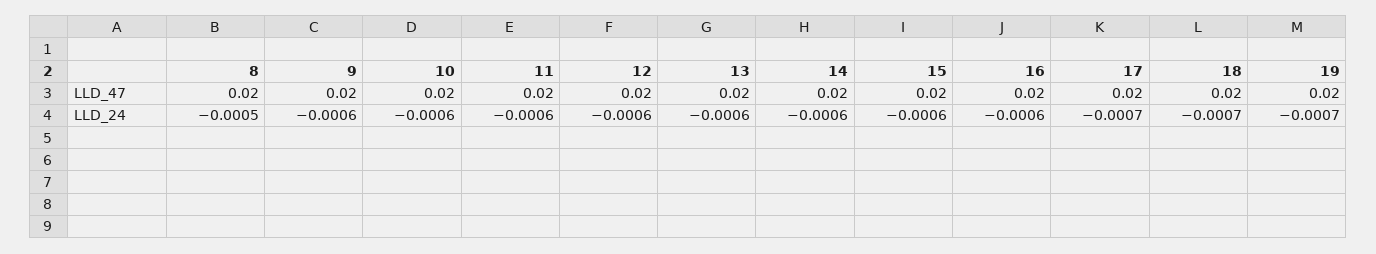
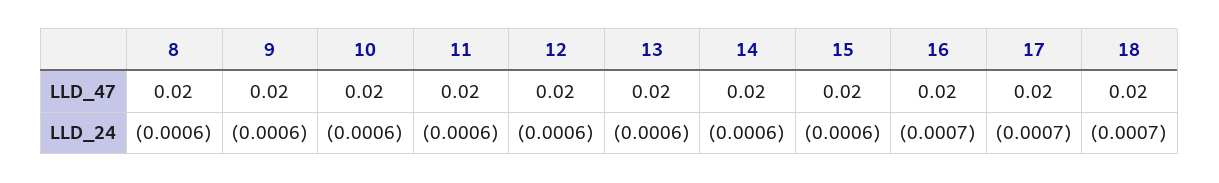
19, LLD_47: 0.02 -> none
8, LLD_24: -0.0005 -> -0.0006
16, LLD_24: -0.0006 -> -0.0007
19, LLD_24: -0.0007 -> none

